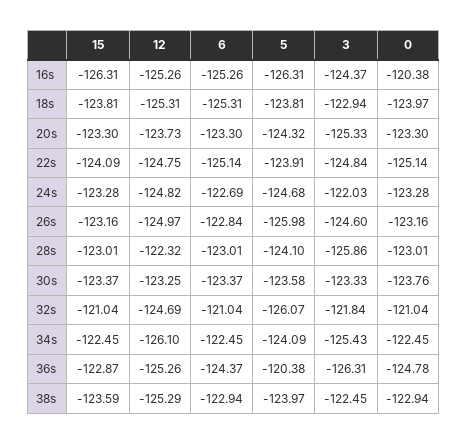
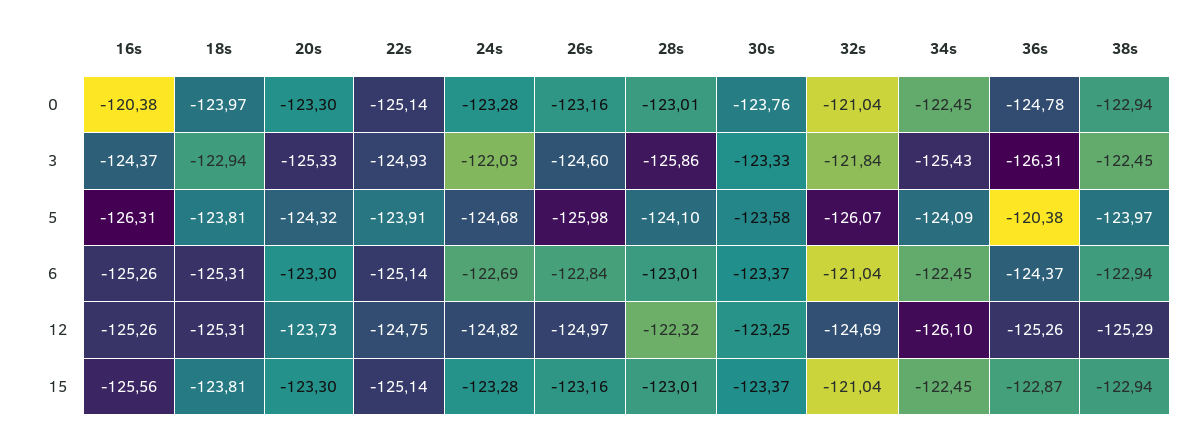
15, 16s: -126.31 -> -125.56
15, 22s: -124.09 -> -125.14
3, 22s: -124.84 -> -124.93
15, 38s: -123.59 -> -122.94

